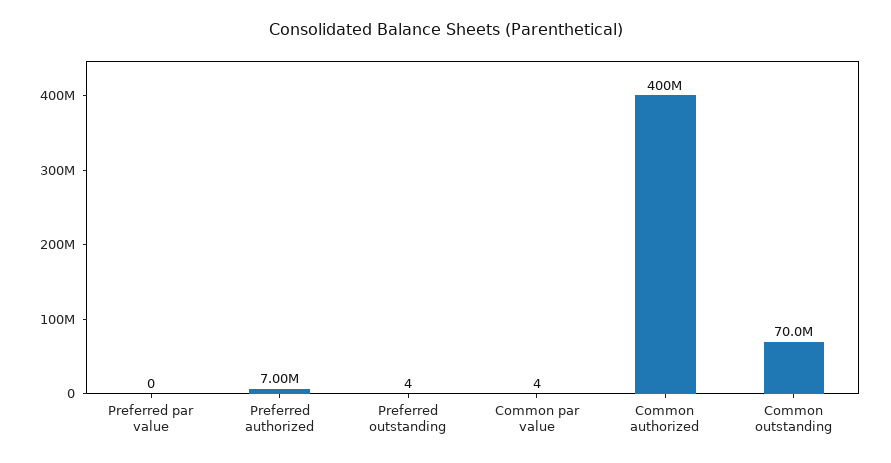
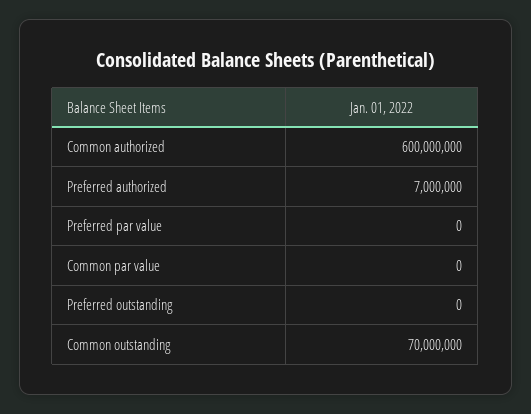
Preferred outstanding: 4 -> 0
Common par value: 4 -> 0
Common authorized: 400000000 -> 600000000

